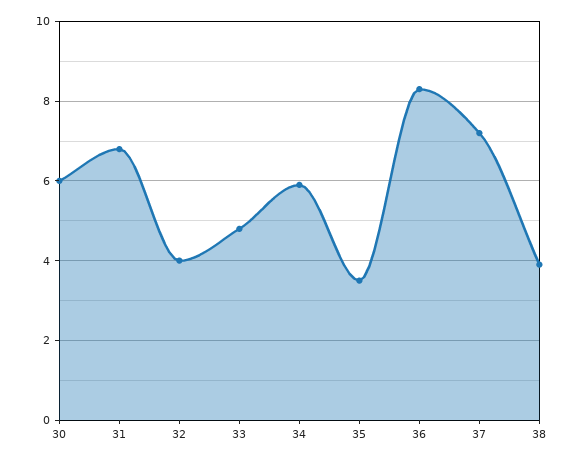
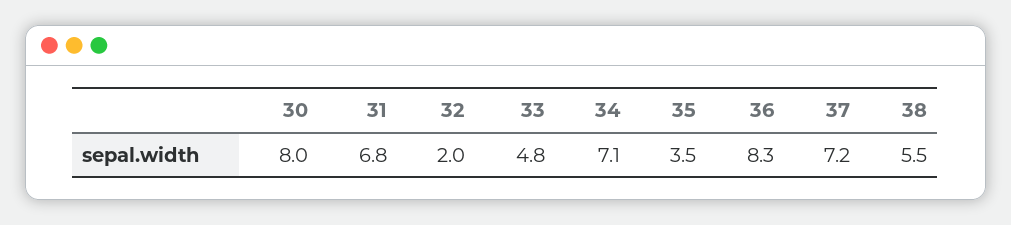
30: 6 -> 8
32: 4 -> 2
34: 6 -> 7.1
38: 4 -> 5.5

